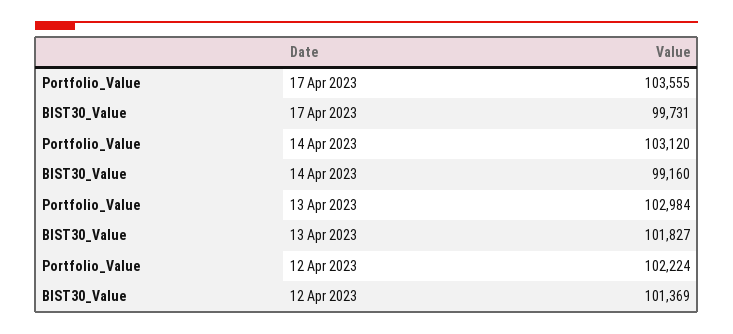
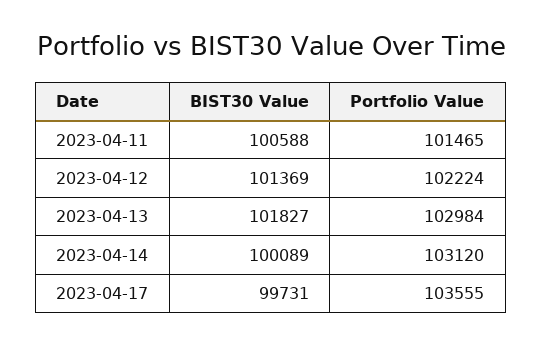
BIST30_Value, 14 Apr 2023: 99160 -> 100089
BIST30_Value, 2023-04-11: none -> 100588
Portfolio_Value, 2023-04-11: none -> 101465

